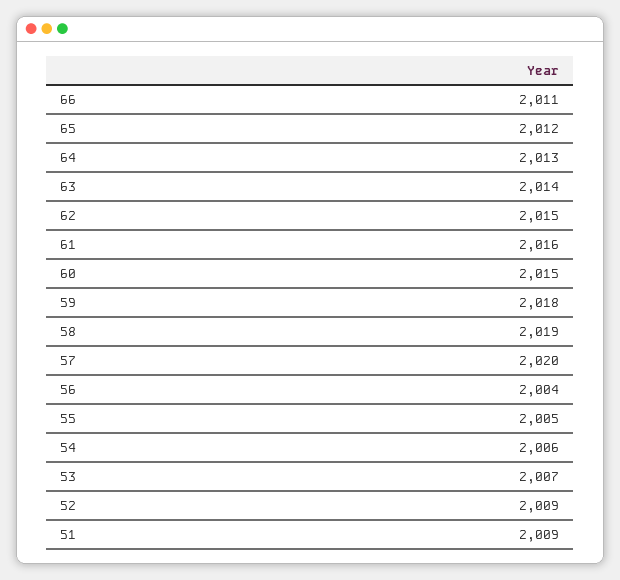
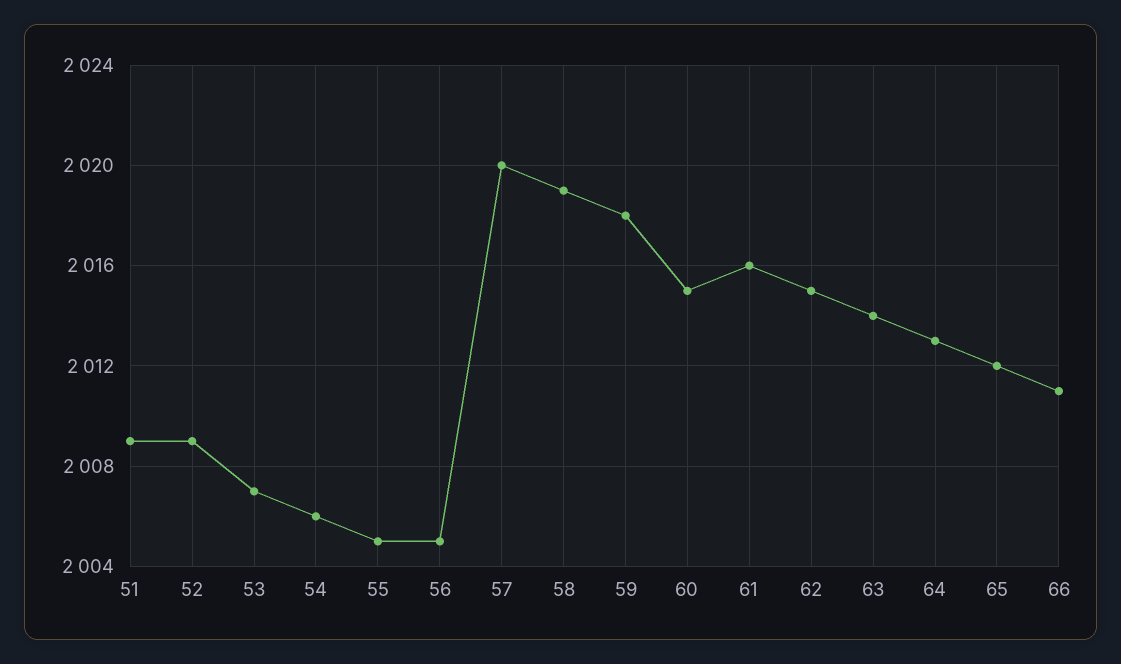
56: 2004 -> 2005

